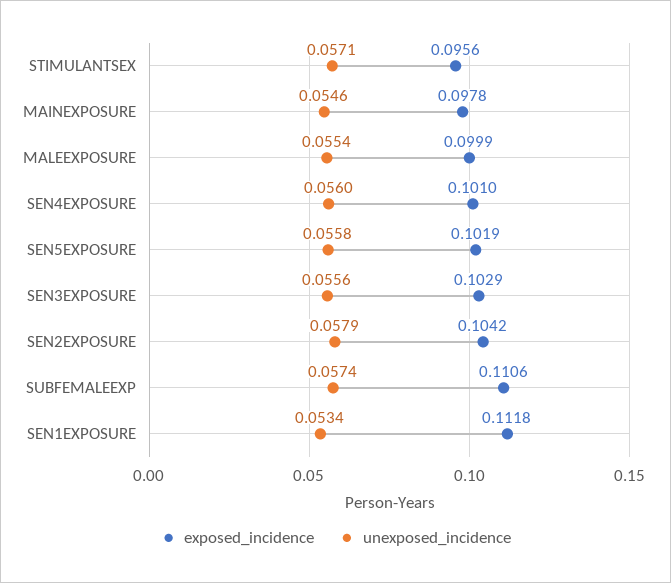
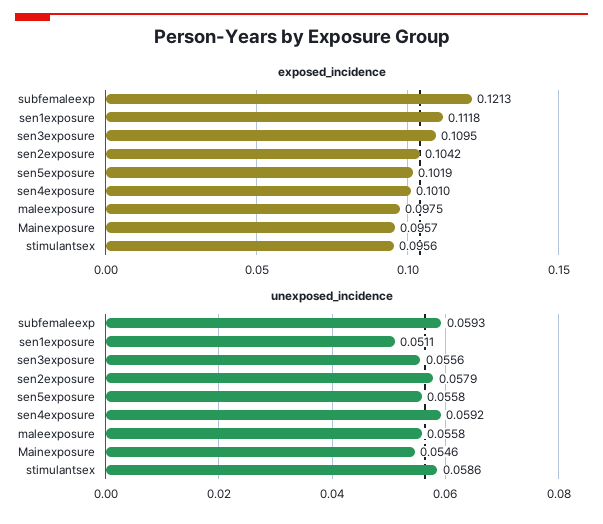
unexposed_incidence, STIMULANTSEX: 0.0571 -> 0.0586
exposed_incidence, MAINEXPOSURE: 0.0978 -> 0.0957
exposed_incidence, MALEEXPOSURE: 0.0999 -> 0.0975
unexposed_incidence, MALEEXPOSURE: 0.0554 -> 0.0558
unexposed_incidence, SEN4EXPOSURE: 0.056 -> 0.0592
exposed_incidence, SEN3EXPOSURE: 0.1029 -> 0.1095
exposed_incidence, SUBFEMALEEXP: 0.1106 -> 0.1213
unexposed_incidence, SUBFEMALEEXP: 0.0574 -> 0.0593
unexposed_incidence, SEN1EXPOSURE: 0.0534 -> 0.0511

